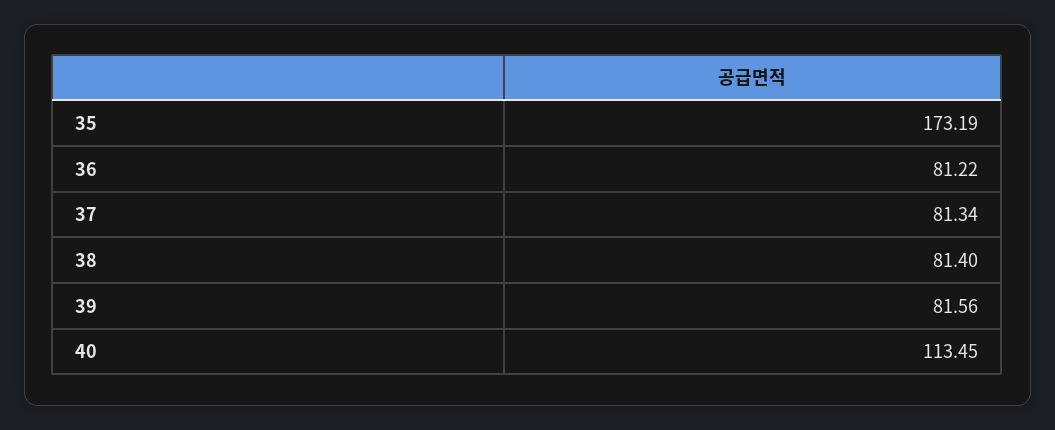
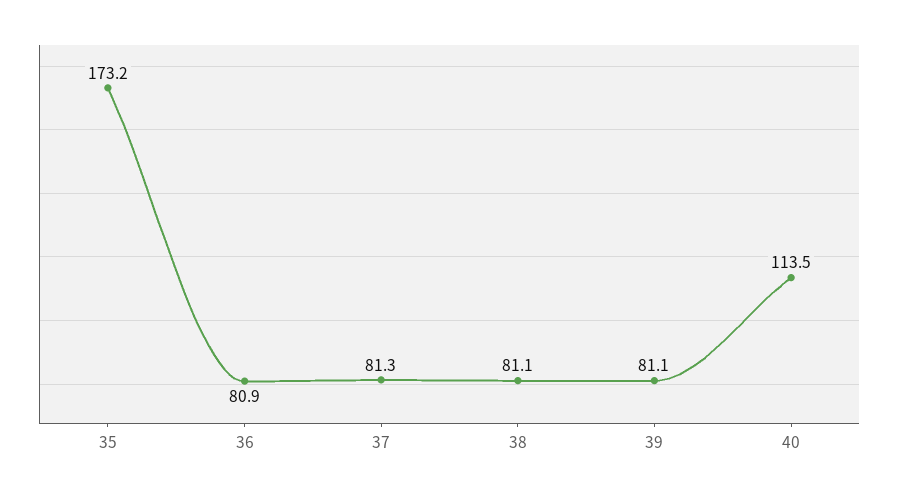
36: 81.22 -> 80.9
38: 81.4 -> 81.1
39: 81.56 -> 81.1

